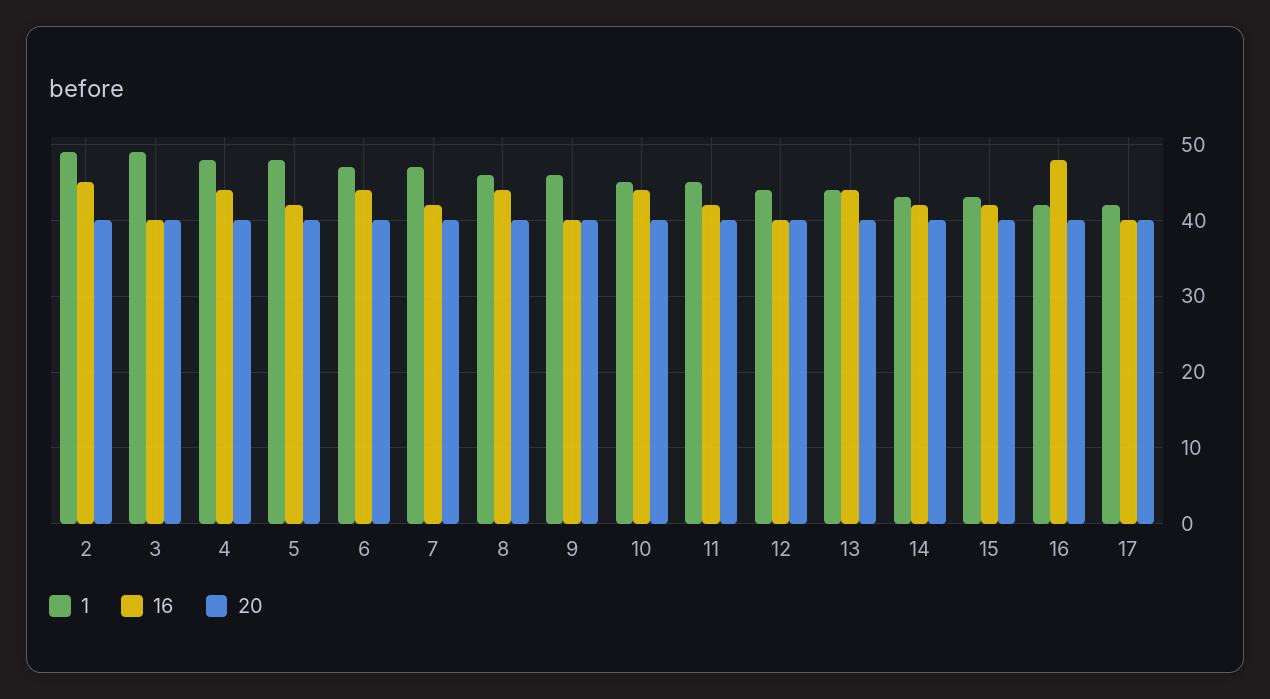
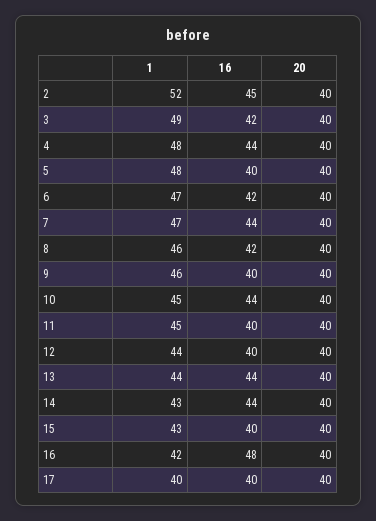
1, 2: 49 -> 52
16, 3: 40 -> 42
16, 5: 42 -> 40
16, 6: 44 -> 42
16, 7: 42 -> 44
16, 8: 44 -> 42
16, 11: 42 -> 40
16, 14: 42 -> 44
16, 15: 42 -> 40
1, 17: 42 -> 40

